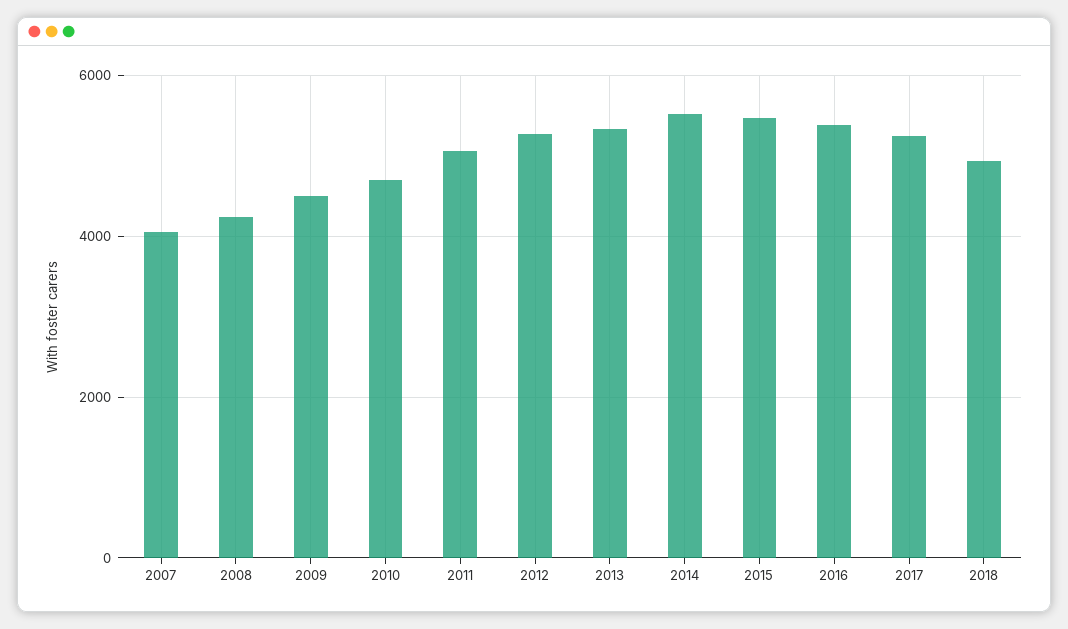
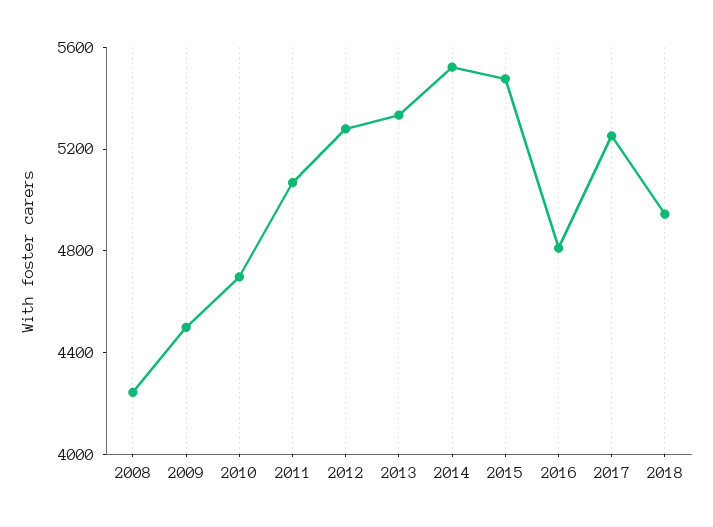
2007: 4000 -> none
2016: 5400 -> 4800

